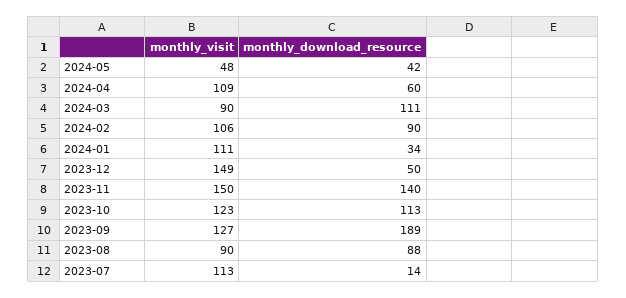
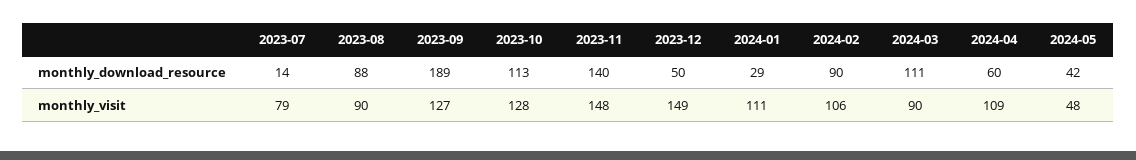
monthly_download_resource, 2024-01: 34 -> 29
monthly_visit, 2023-11: 150 -> 148
monthly_visit, 2023-10: 123 -> 128
monthly_visit, 2023-07: 113 -> 79

